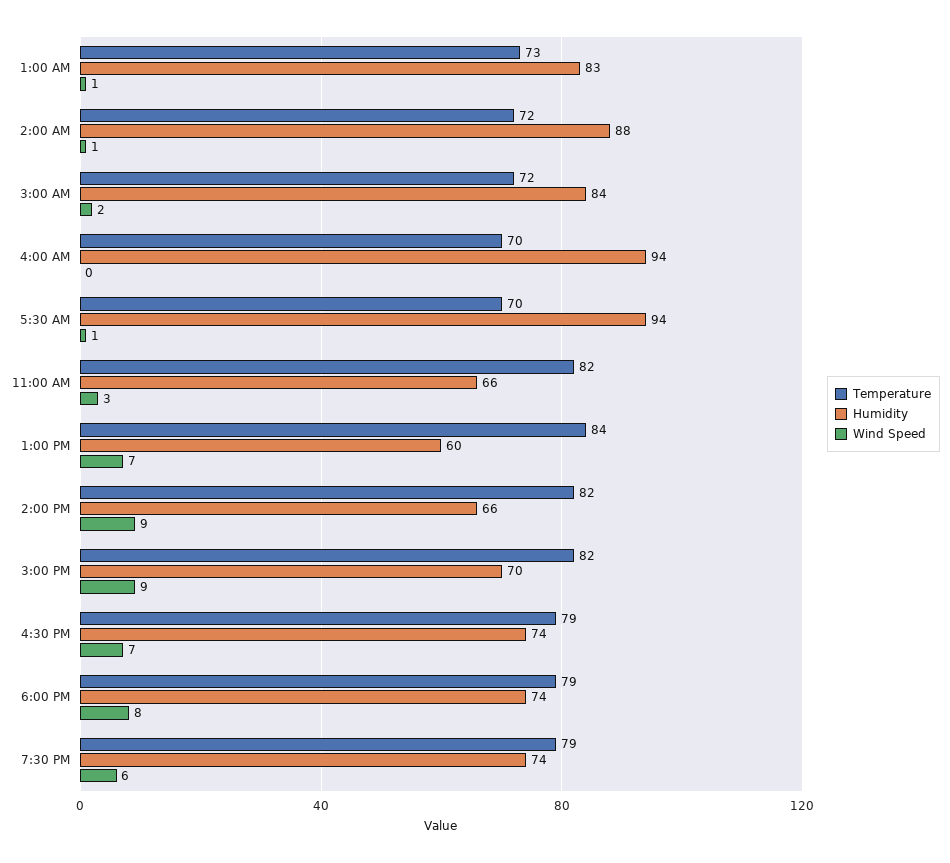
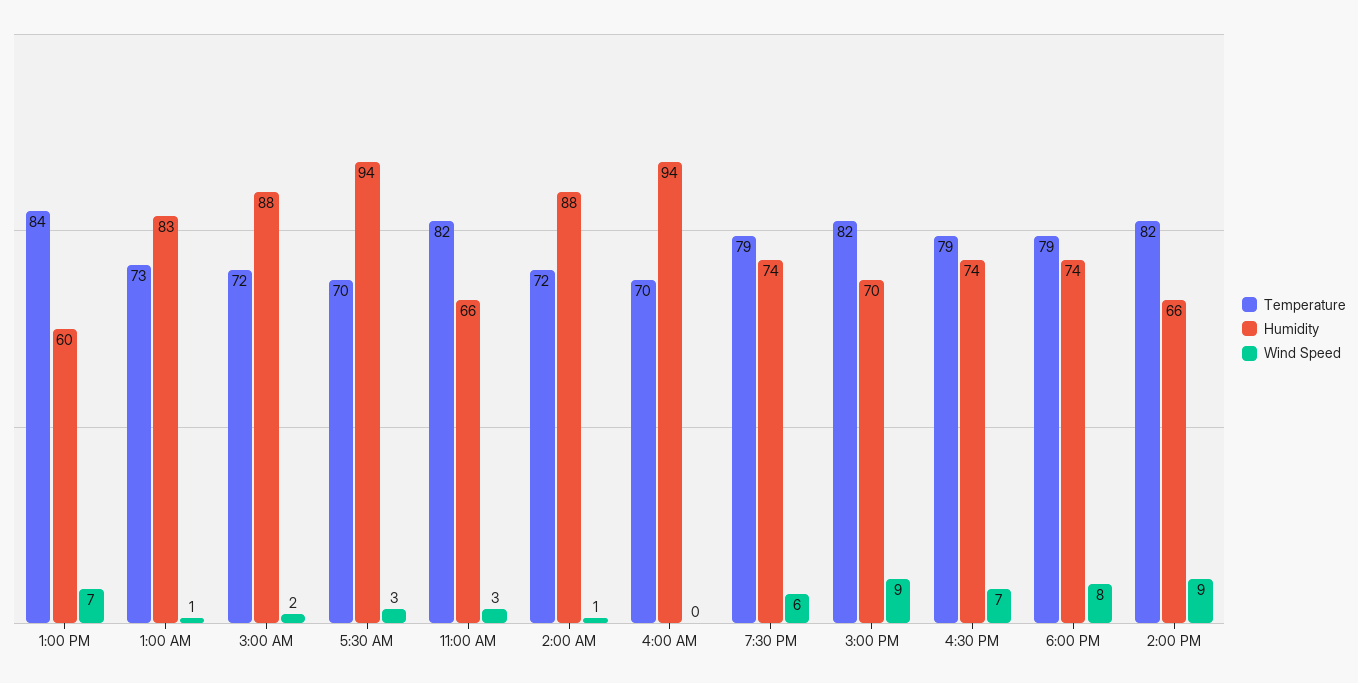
Humidity, 3:00 AM: 84 -> 88
Wind Speed, 5:30 AM: 1 -> 3

